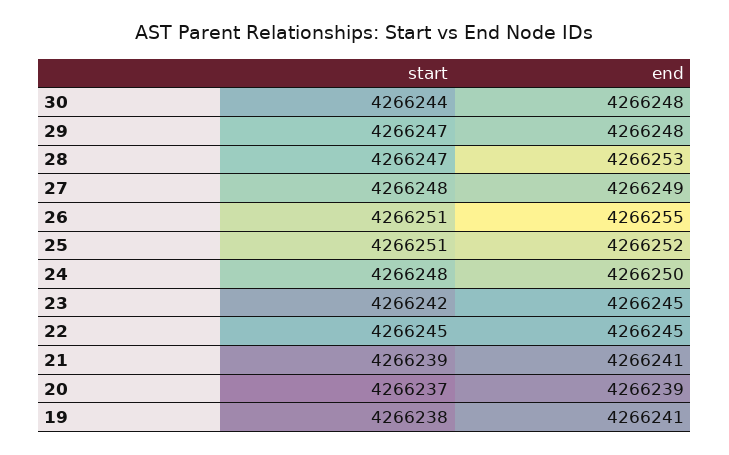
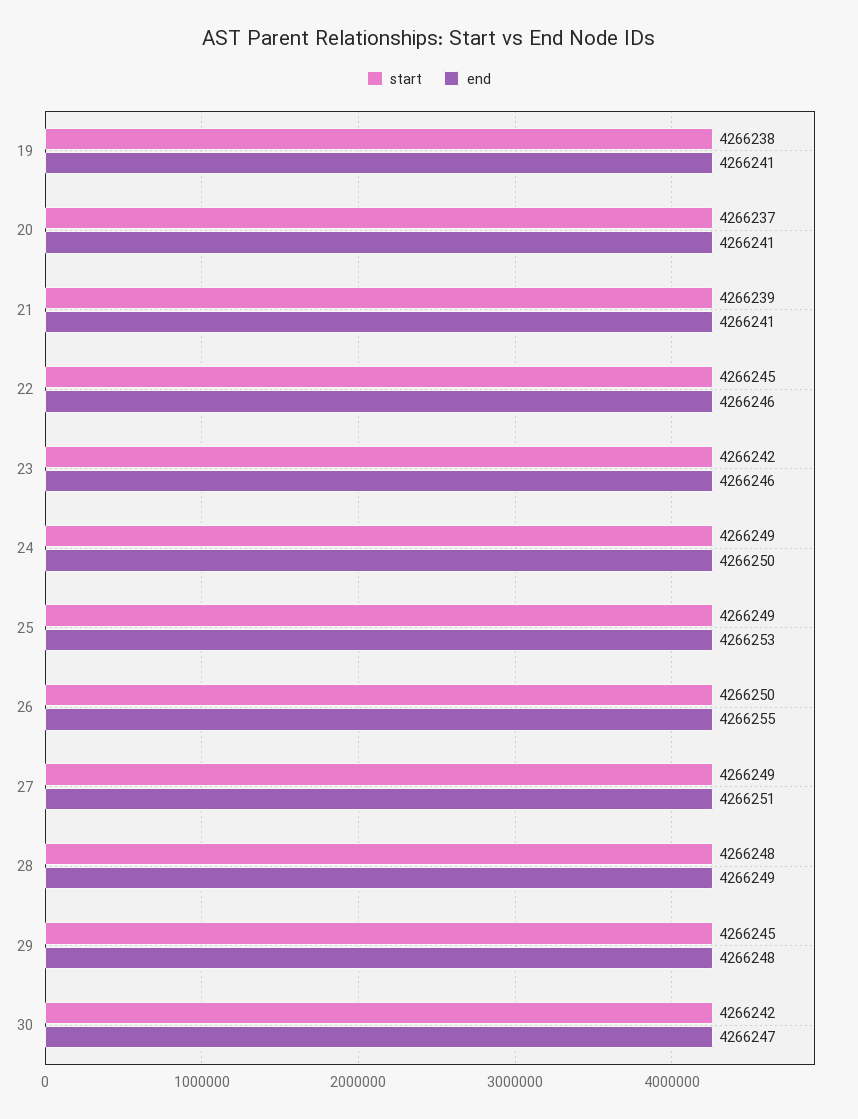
start, 30: 4266244 -> 4266242
end, 30: 4266248 -> 4266247
start, 29: 4266247 -> 4266245
start, 28: 4266247 -> 4266248
end, 28: 4266253 -> 4266249
start, 27: 4266248 -> 4266249
end, 27: 4266249 -> 4266251
start, 26: 4266251 -> 4266250
start, 25: 4266251 -> 4266249
end, 25: 4266252 -> 4266253
start, 24: 4266248 -> 4266249
end, 23: 4266245 -> 4266246
end, 22: 4266245 -> 4266246
end, 20: 4266239 -> 4266241

